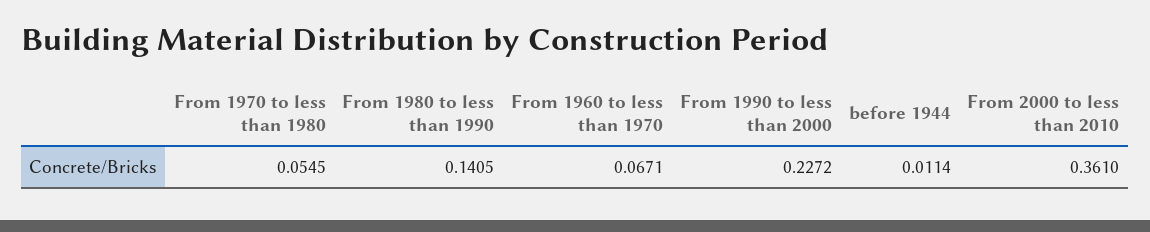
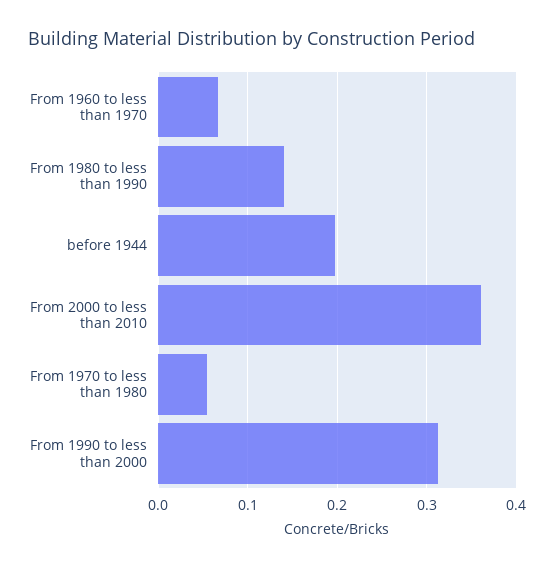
From 1990 to less than 2000: 0.2272 -> 0.31
before 1944: 0.0114 -> 0.2

